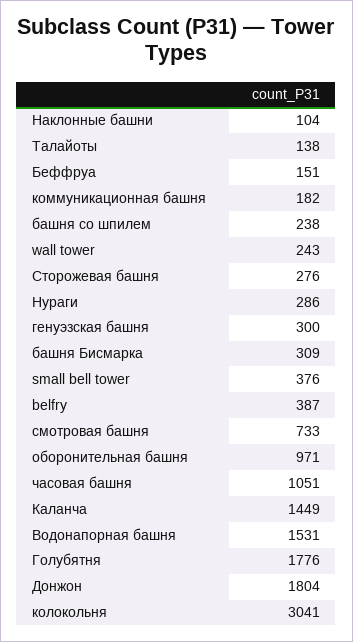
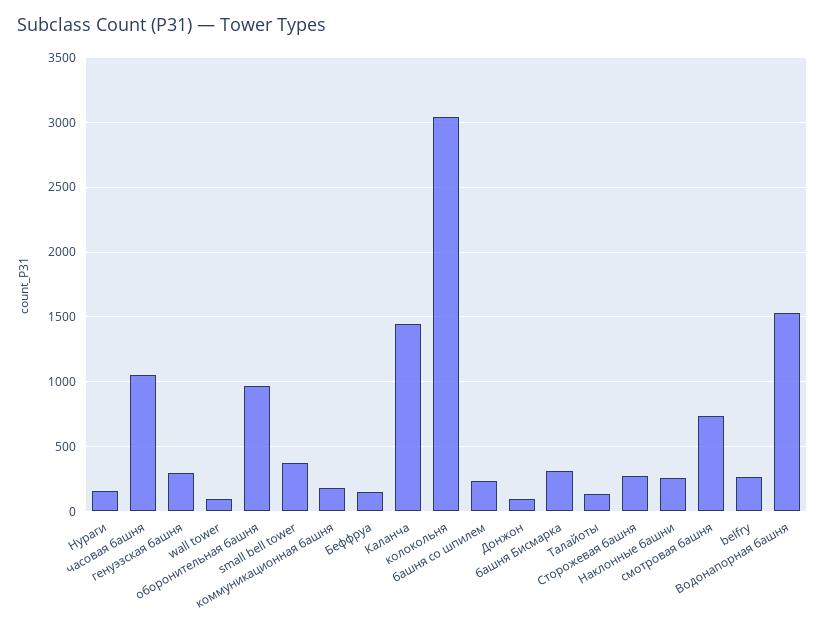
Наклонные башни: 104 -> 250
wall tower: 243 -> 100
Нураги: 286 -> 150
belfry: 387 -> 250
Голубятня: 1776 -> none
Донжон: 1804 -> 100

